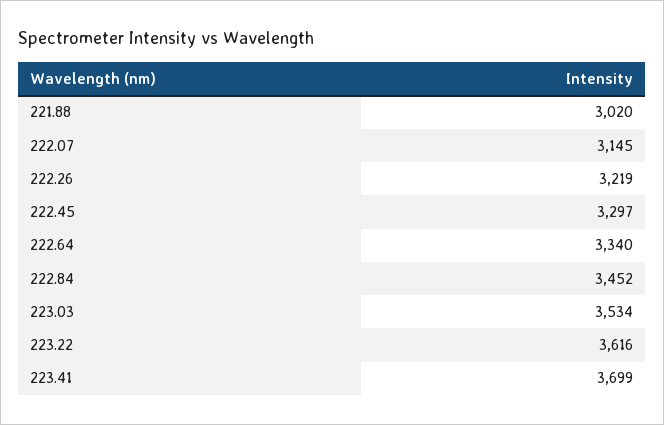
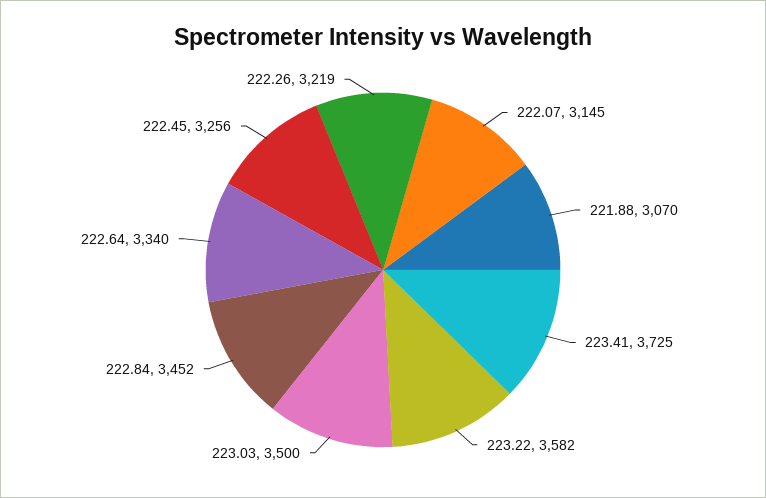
221.88: 3020 -> 3070
222.45: 3297 -> 3256
223.03: 3534 -> 3500
223.22: 3616 -> 3582
223.41: 3699 -> 3725

